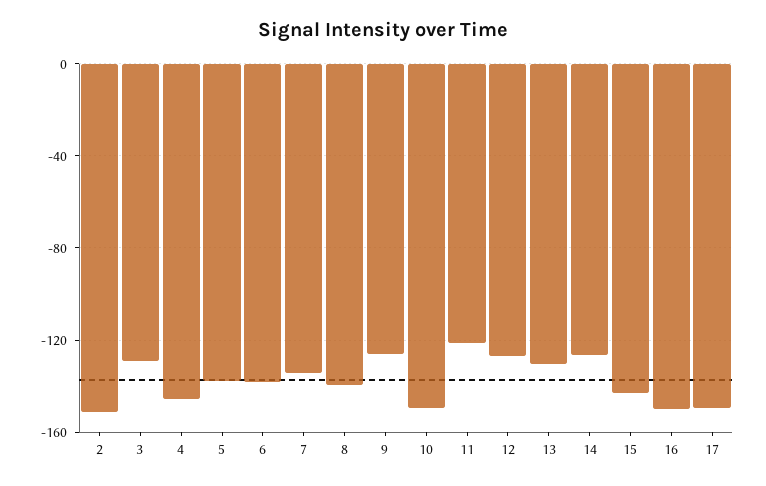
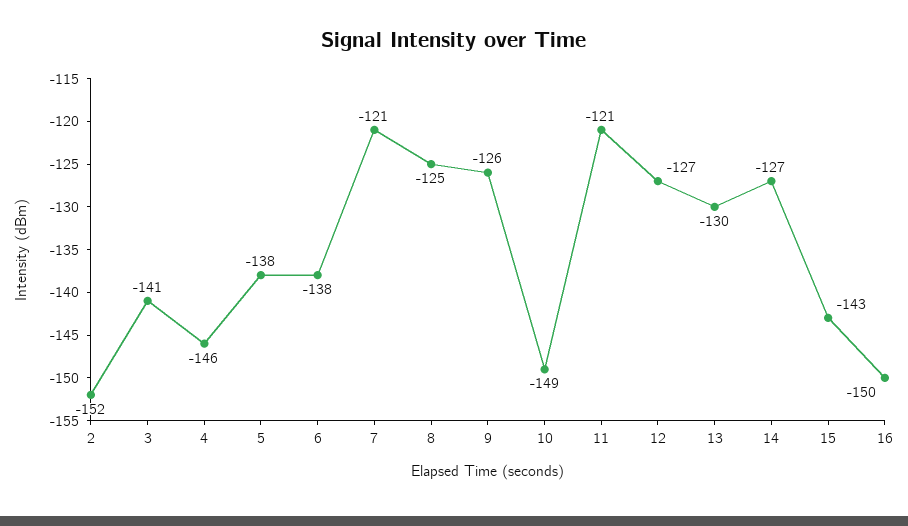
3: -130 -> -141
7: -135 -> -121
8: -140 -> -125
17: -150 -> none

